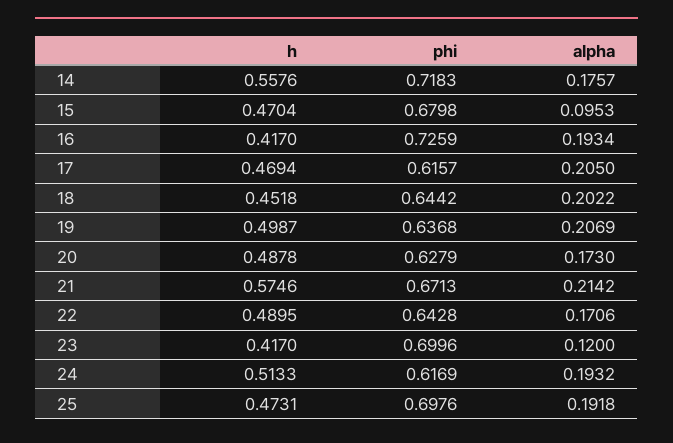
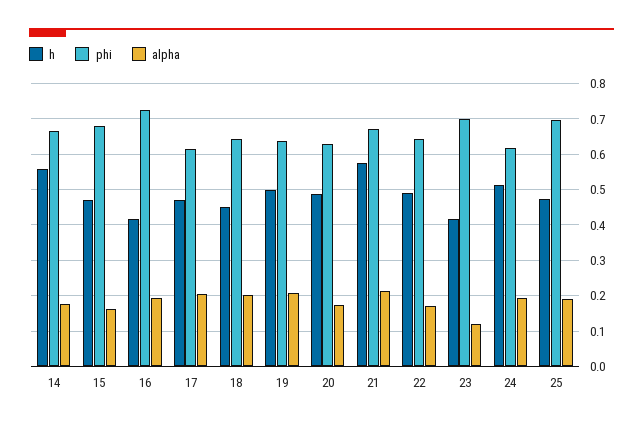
phi, 14: 0.7183 -> 0.66
alpha, 15: 0.0953 -> 0.16

